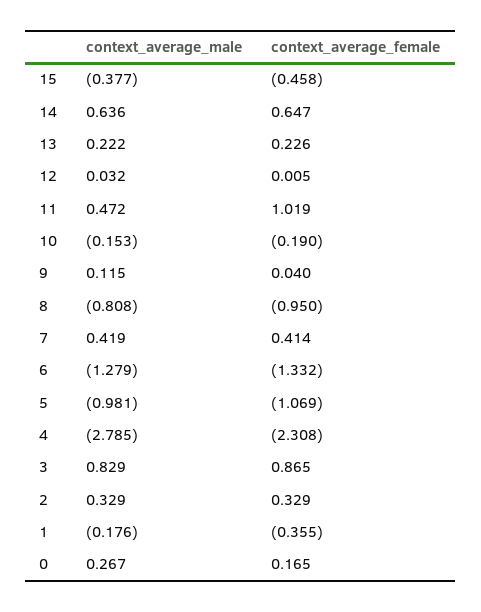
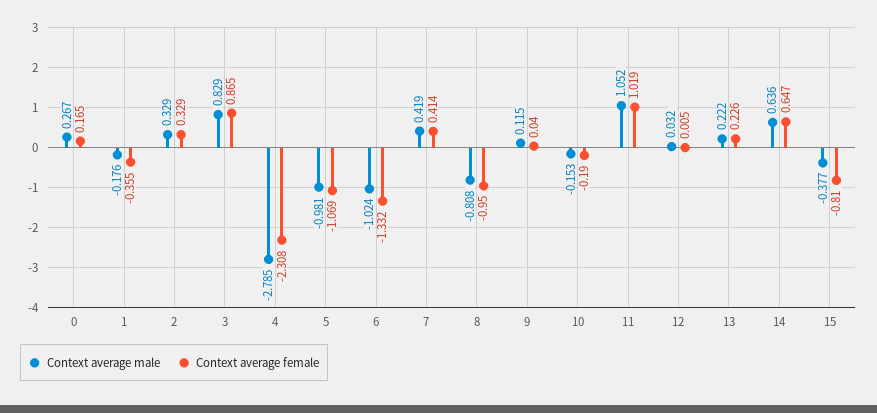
context_average_female, 15: -0.458 -> -0.81
context_average_male, 11: 0.472 -> 1.052
context_average_male, 6: -1.279 -> -1.024

